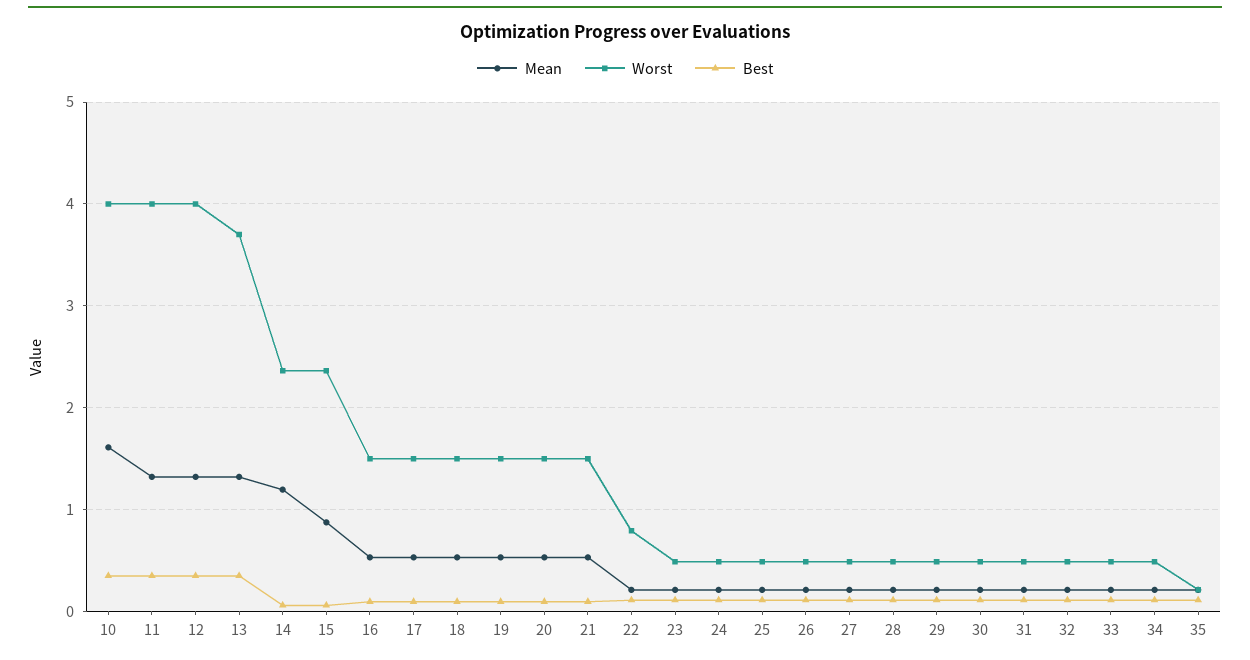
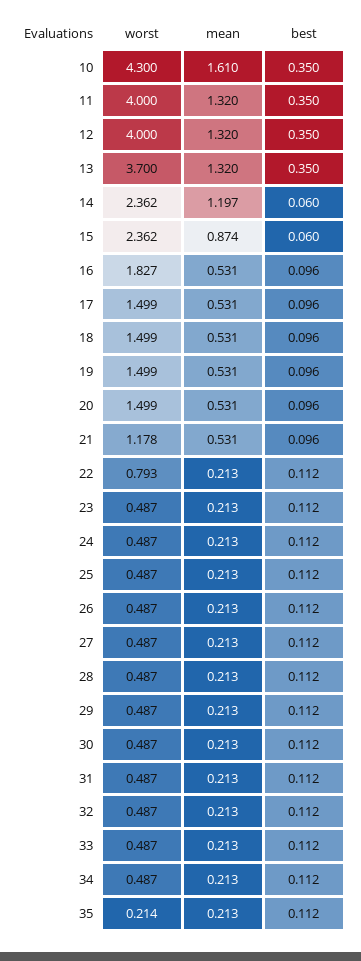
Worst, 10: 4 -> 4.3
Worst, 16: 1.5 -> 1.827
Worst, 21: 1.5 -> 1.178

